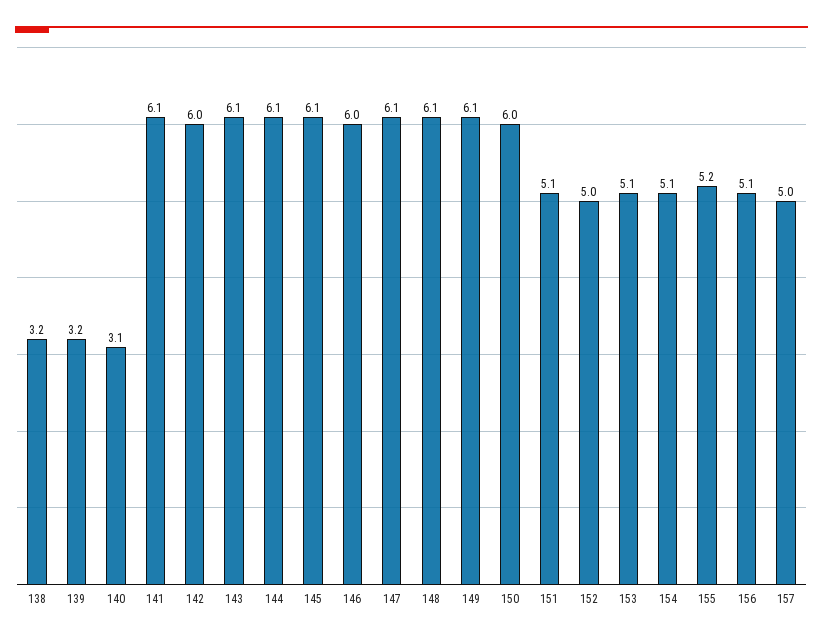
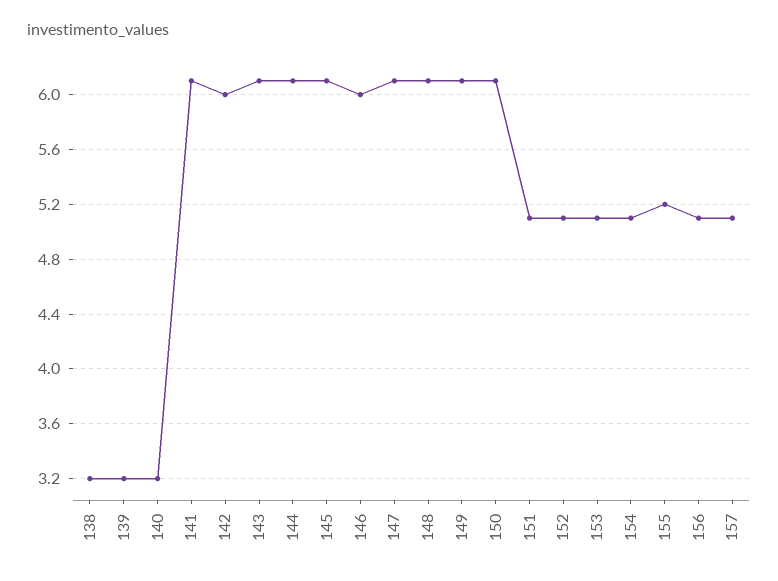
140: 3.1 -> 3.2
150: 6 -> 6.1
152: 5 -> 5.1
157: 5 -> 5.1

